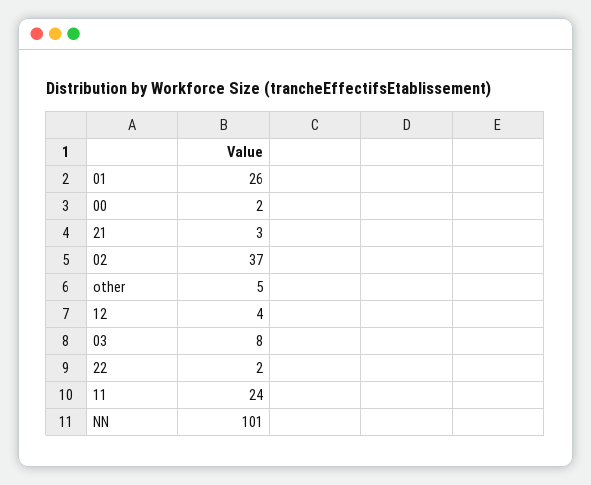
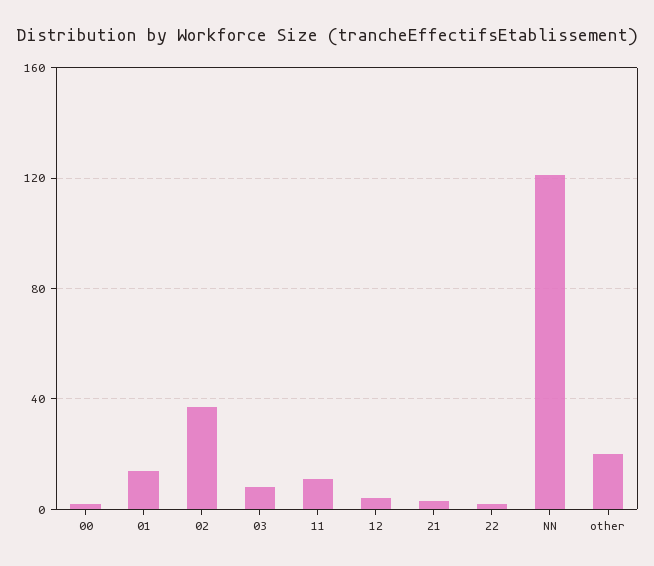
01: 26 -> 15
other: 5 -> 20
11: 24 -> 10
NN: 101 -> 120

